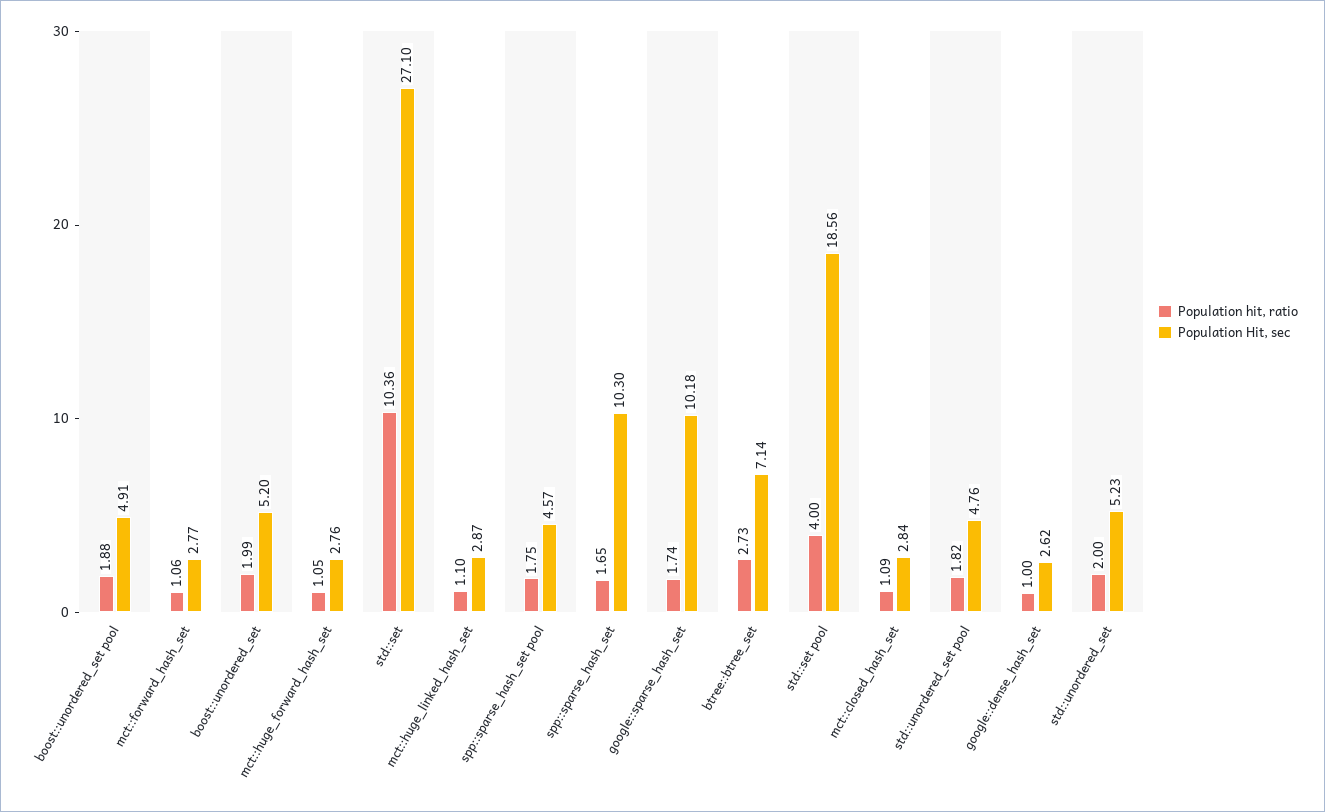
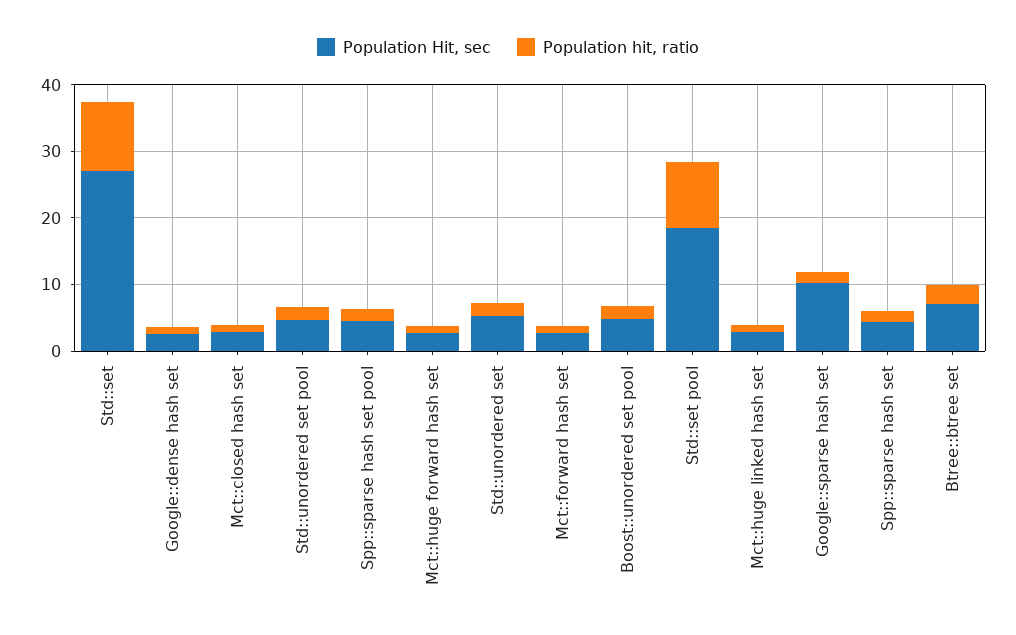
Population hit, ratio, boost::unordered_set: 1.99 -> none
Population Hit, sec, boost::unordered_set: 5.2 -> none
Population Hit, sec, spp::sparse_hash_set: 10.3 -> 4
Population hit, ratio, std::set pool: 4 -> 10

